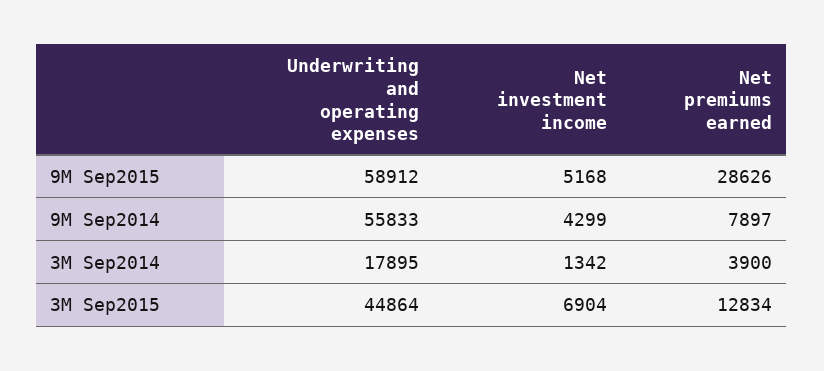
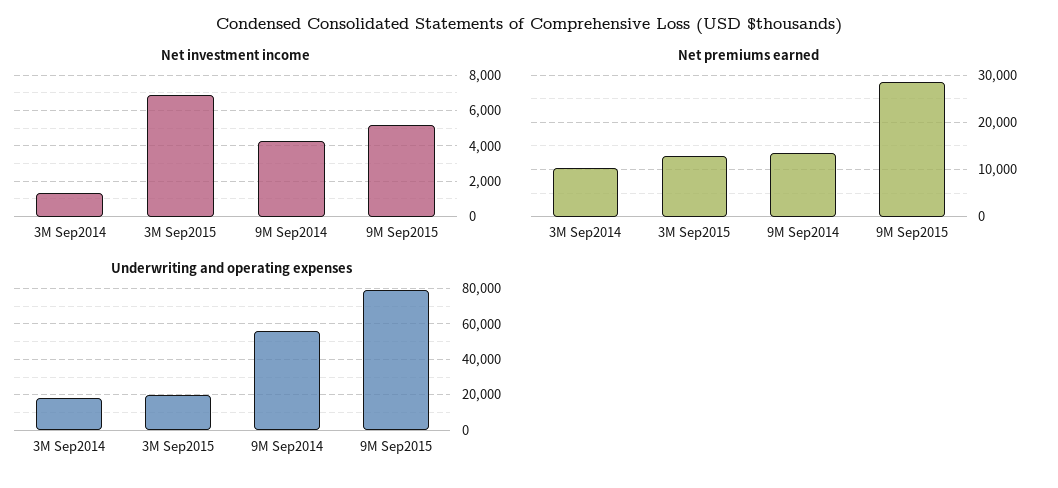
Underwriting and operating expenses, 9M Sep2015: 58912 -> 80000
Net premiums earned, 9M Sep2014: 7897 -> 14000
Net premiums earned, 3M Sep2014: 3900 -> 10000
Underwriting and operating expenses, 3M Sep2015: 44864 -> 20000

